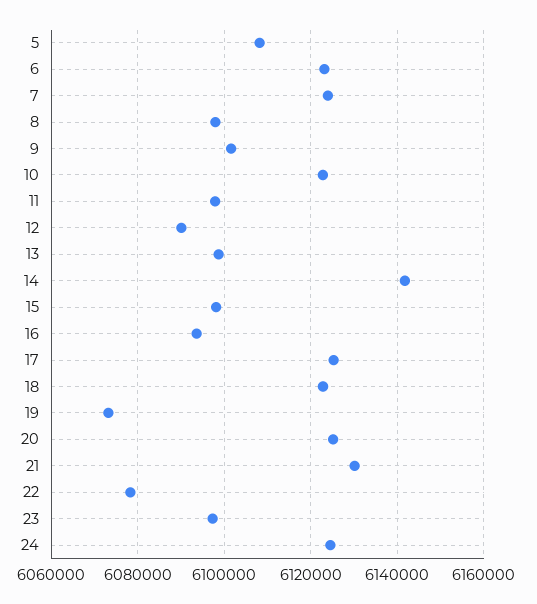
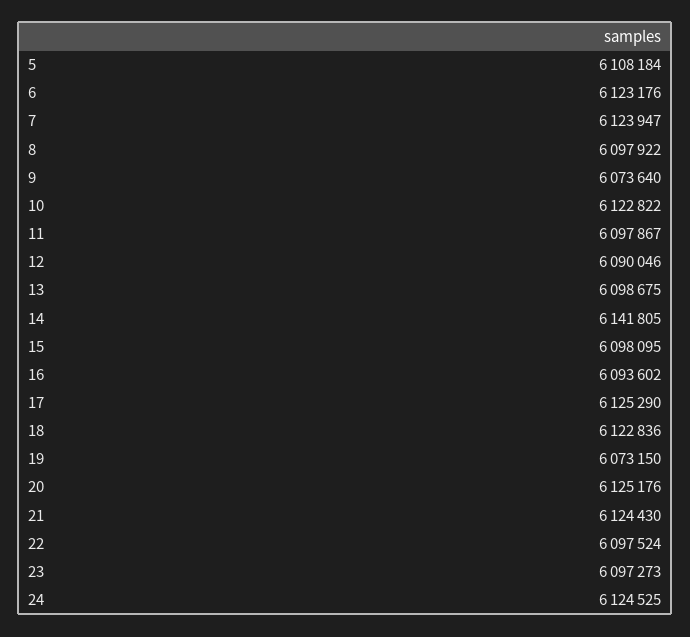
9: 6102000 -> 6073640
21: 6130000 -> 6124430
22: 6078000 -> 6097524

